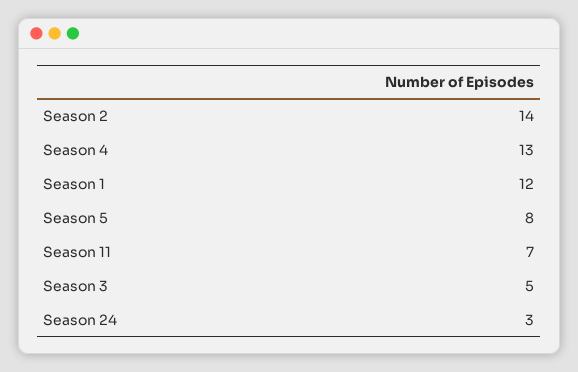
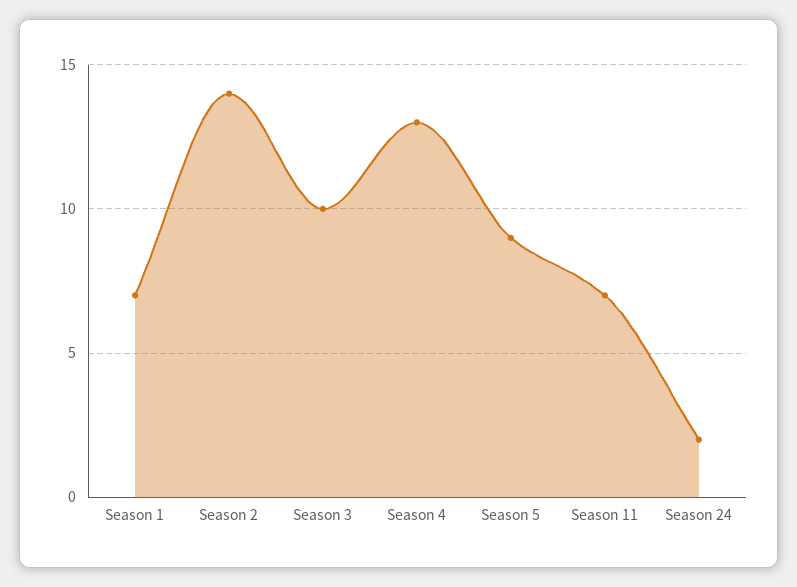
Season 1: 12 -> 7
Season 5: 8 -> 9
Season 3: 5 -> 10
Season 24: 3 -> 2

